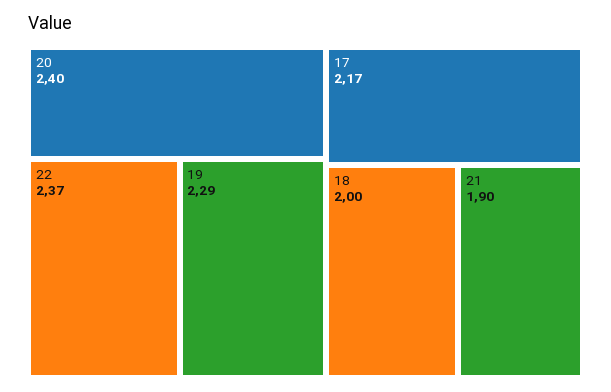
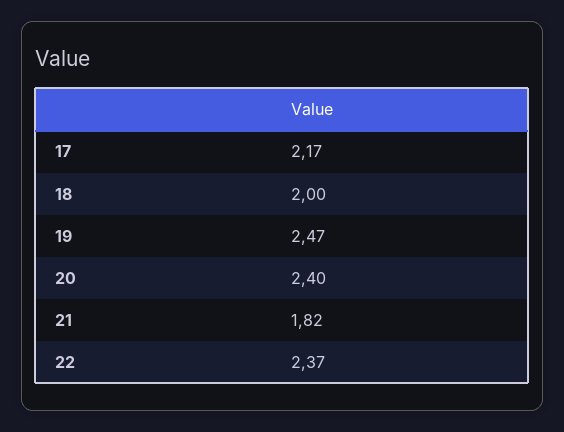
19: 2.29 -> 2.47
21: 1.9 -> 1.82

